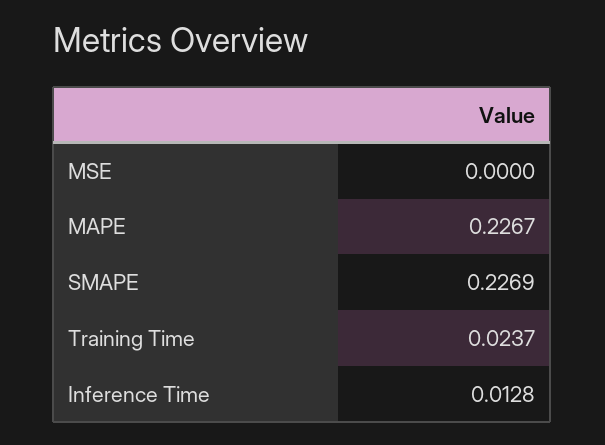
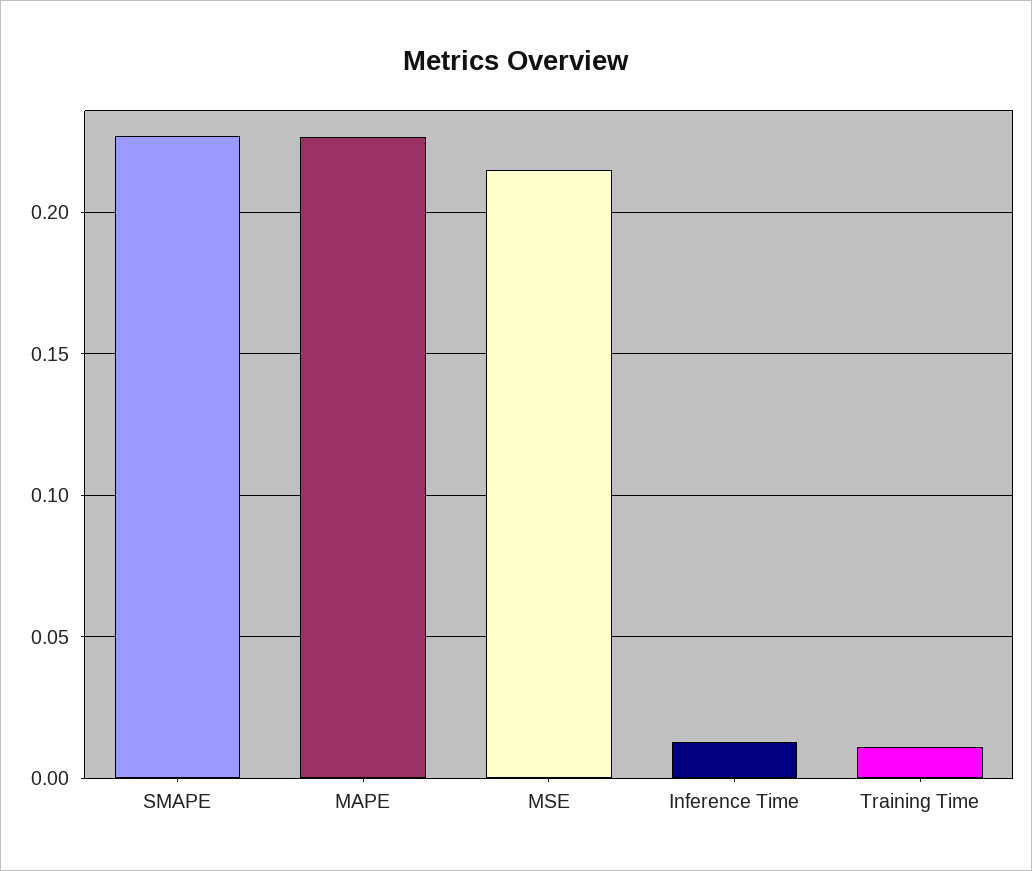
MSE: 0 -> 0.215
Training Time: 0.0237 -> 0.01

